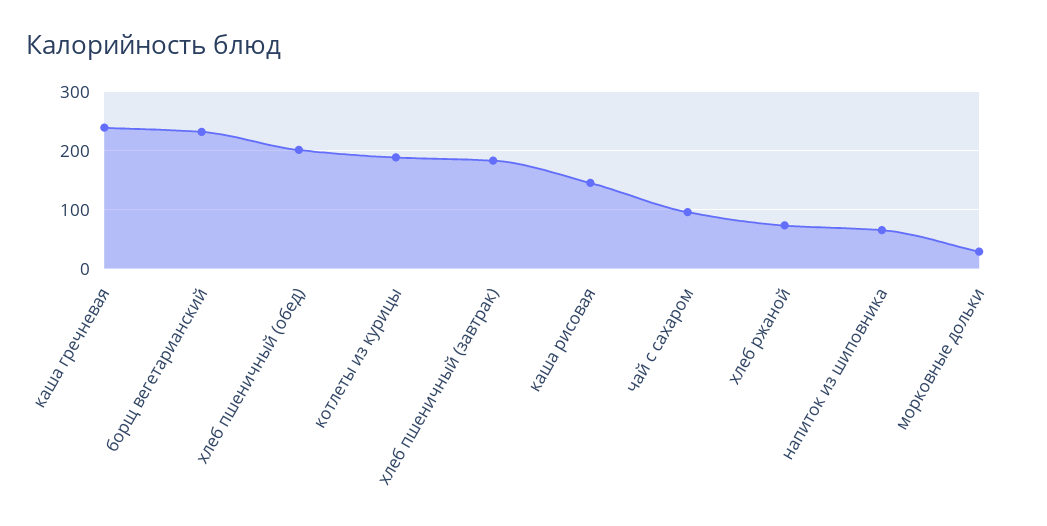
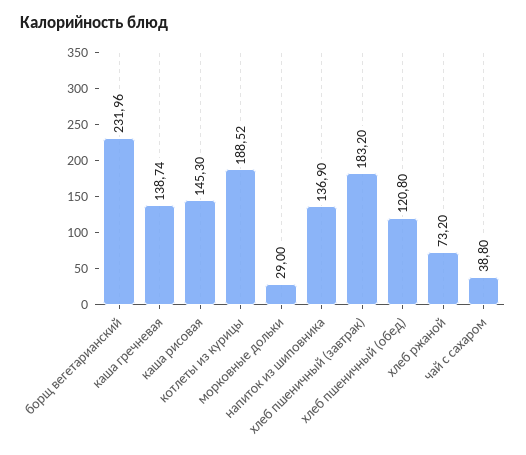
каша гречневая: 240 -> 138.74
хлеб пшеничный (обед): 200 -> 120.8
чай с сахаром: 100 -> 38.8
напиток из шиповника: 60 -> 136.9

